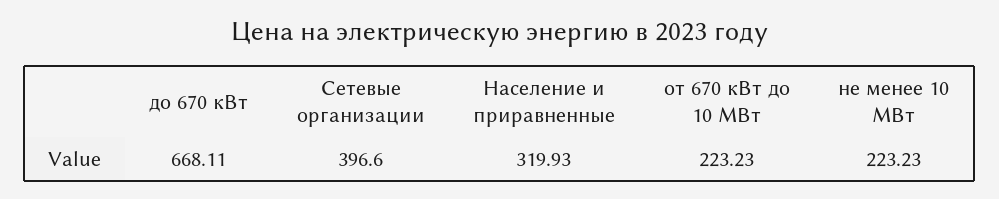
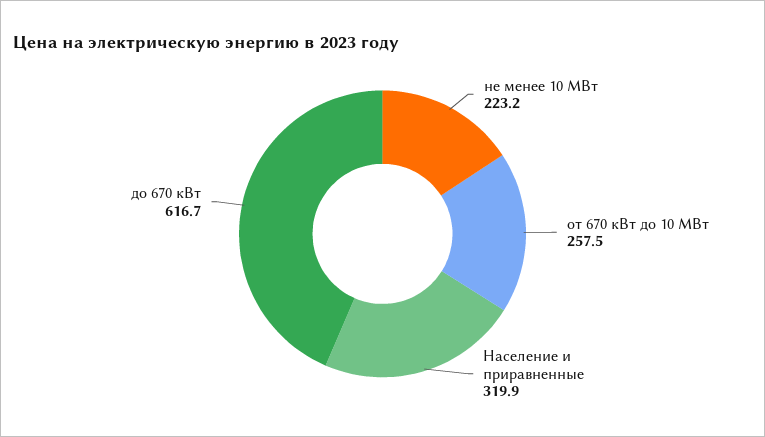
до 670 кВт: 668.11 -> 616.7
Сетевые организации: 396.6 -> none
от 670 кВт до 10 МВт: 223.23 -> 257.5

